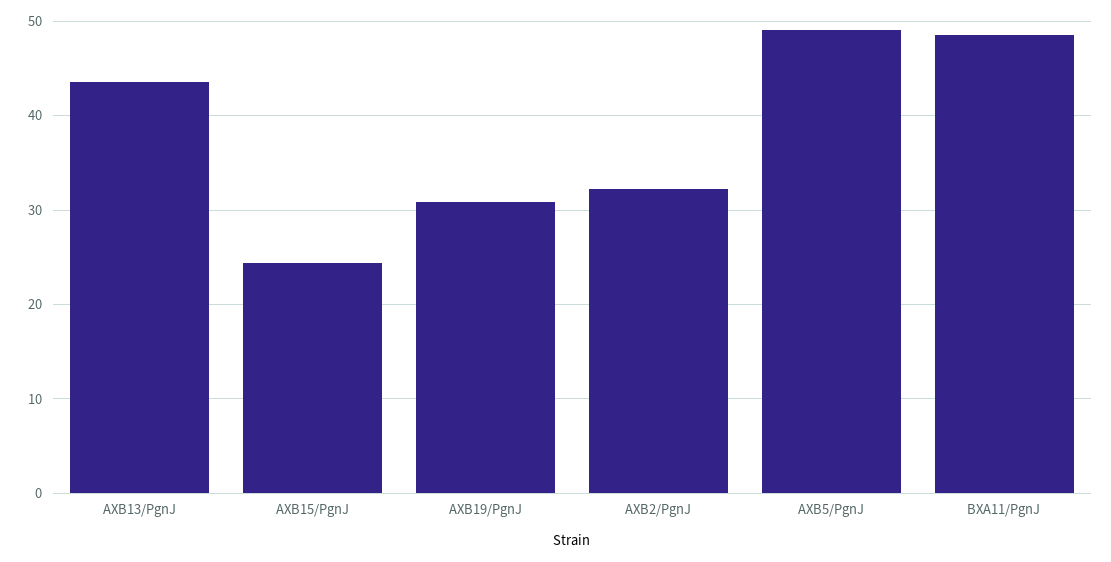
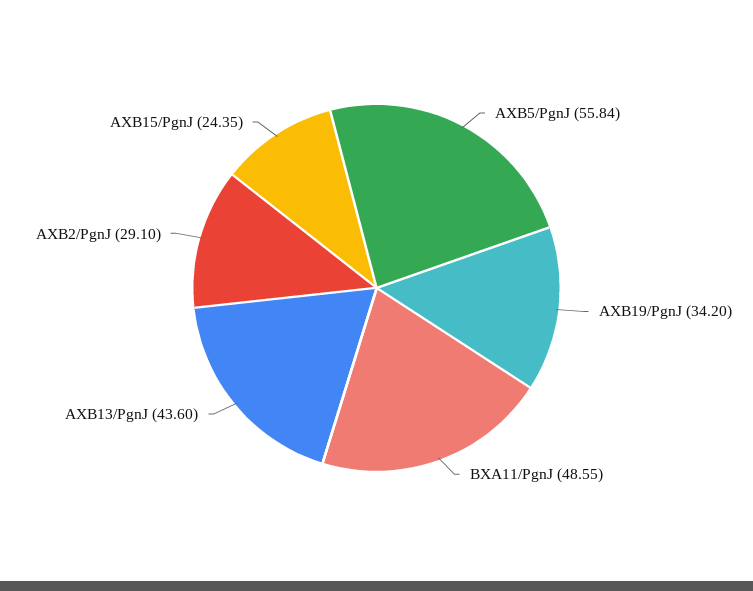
AXB19/PgnJ: 31 -> 34.2
AXB2/PgnJ: 32 -> 29.1
AXB5/PgnJ: 49 -> 55.84

